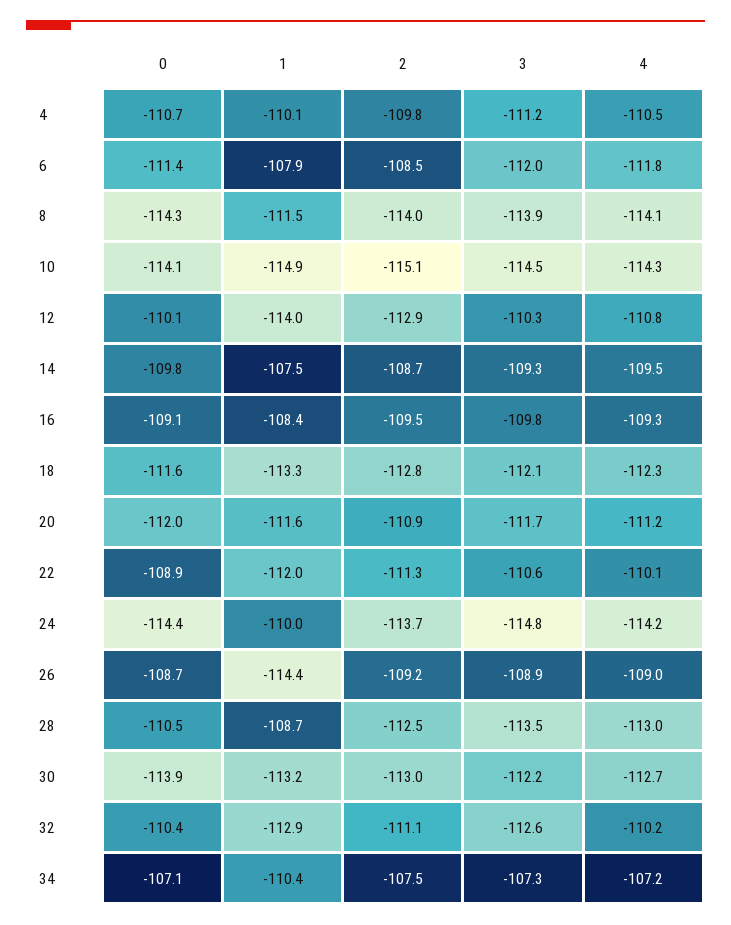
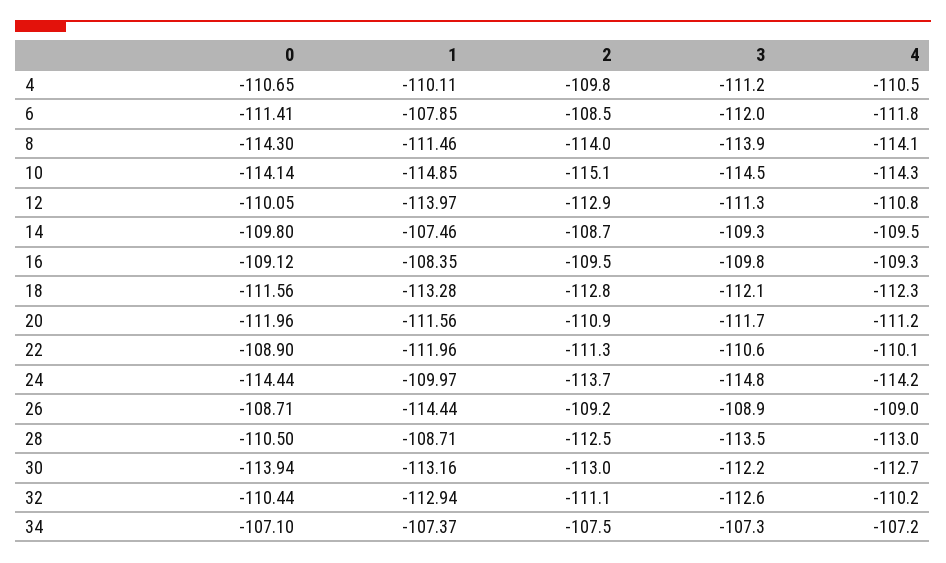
3, 12: -110.3 -> -111.3
1, 34: -110.4 -> -107.37

